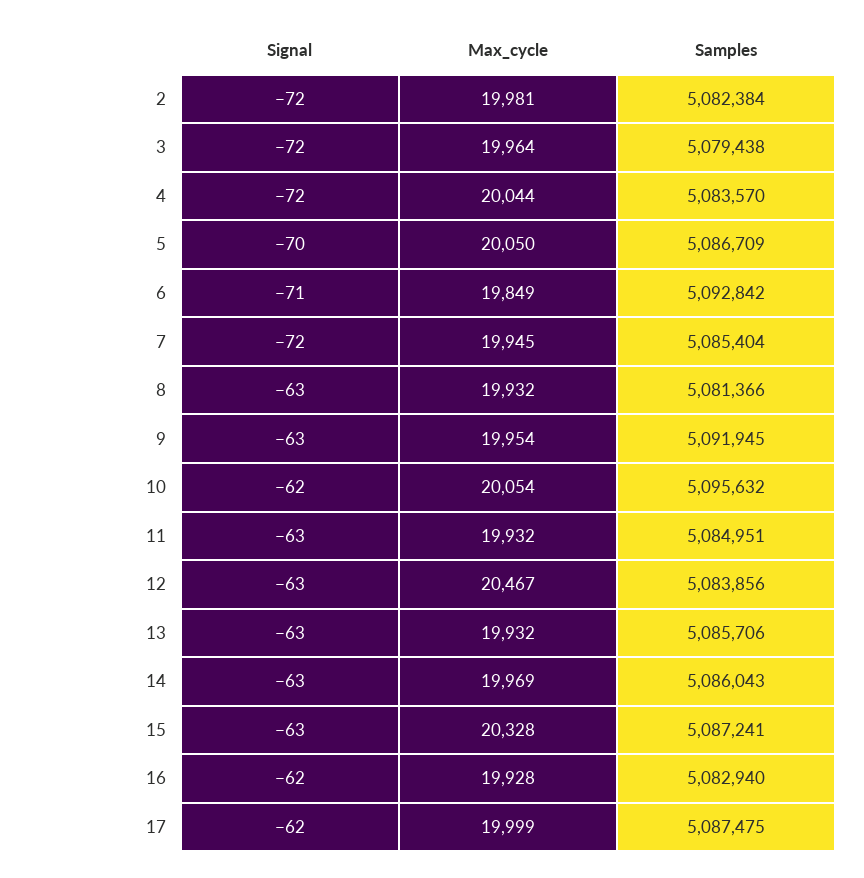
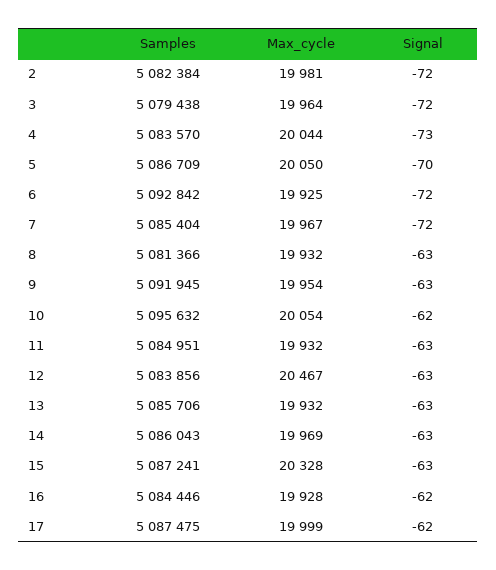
Signal, 4: -72 -> -73
Signal, 6: -71 -> -72
Max_cycle, 6: 19849 -> 19925
Max_cycle, 7: 19945 -> 19967
Samples, 16: 5082940 -> 5084446

